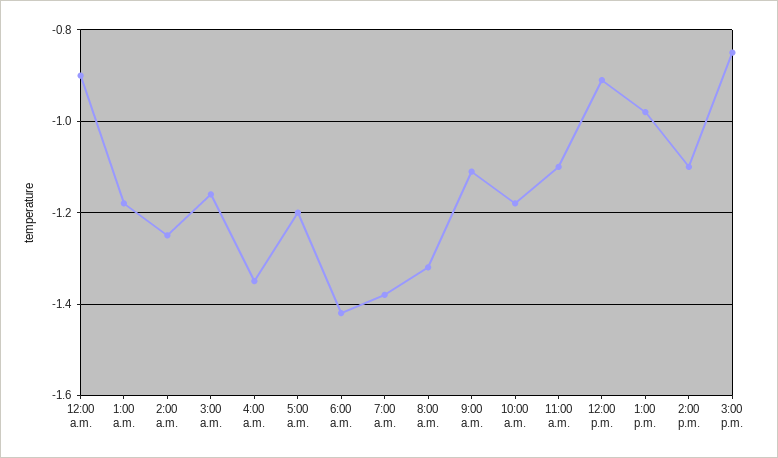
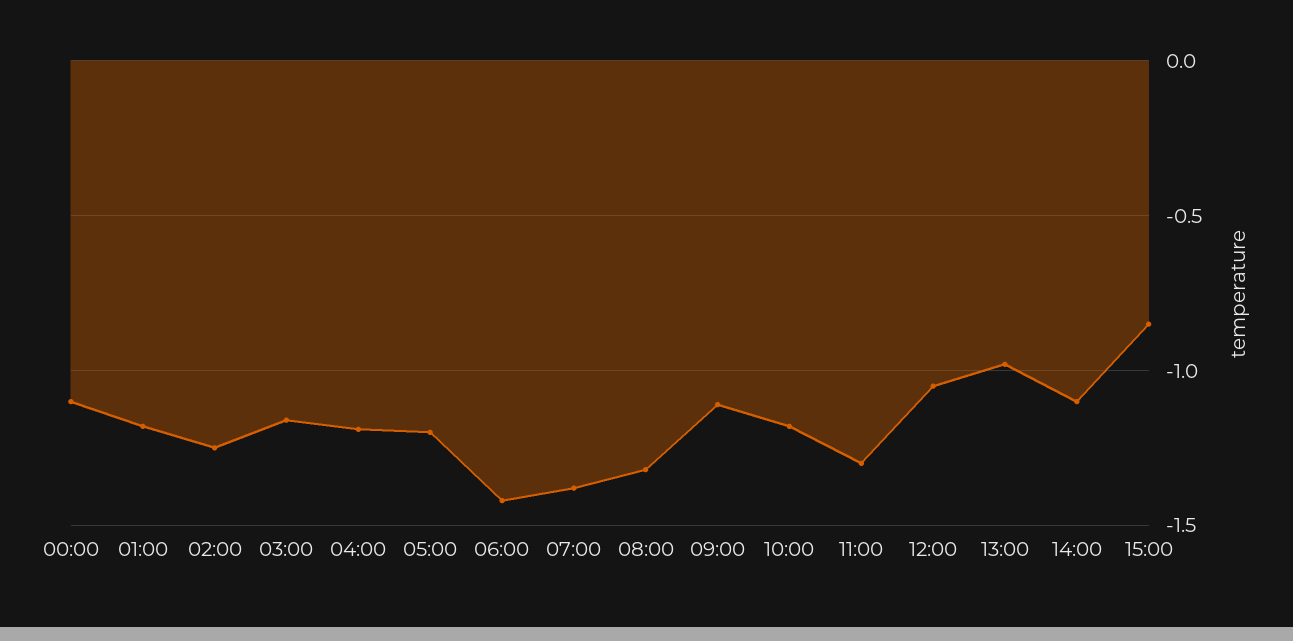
12:00 a.m.: -0.9 -> -1.1
4:00 a.m.: -1.35 -> -1.2
11:00 a.m.: -1.1 -> -1.3
12:00 p.m.: -0.9 -> -1.05

